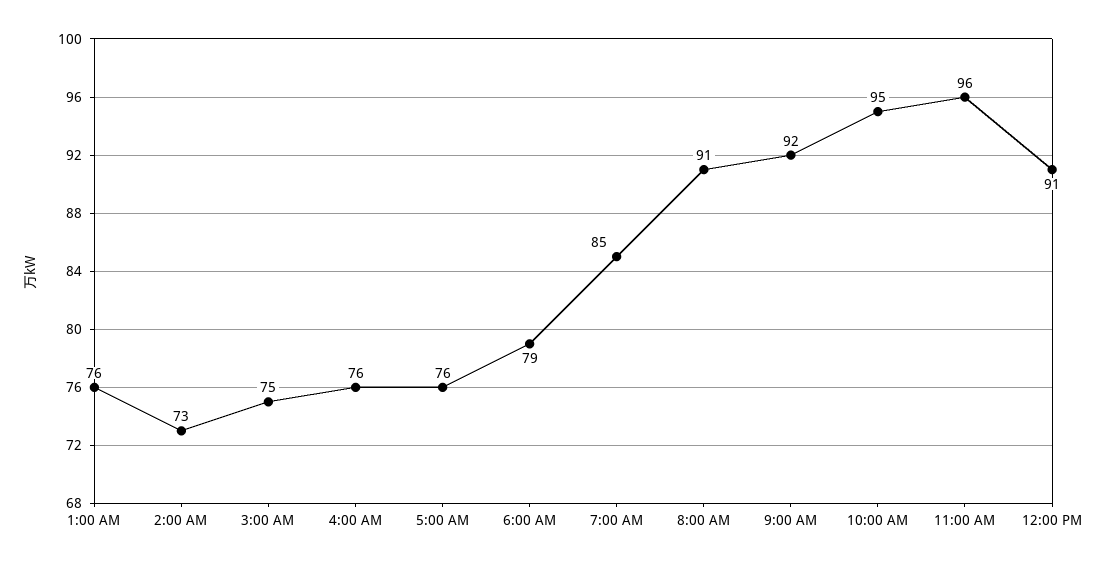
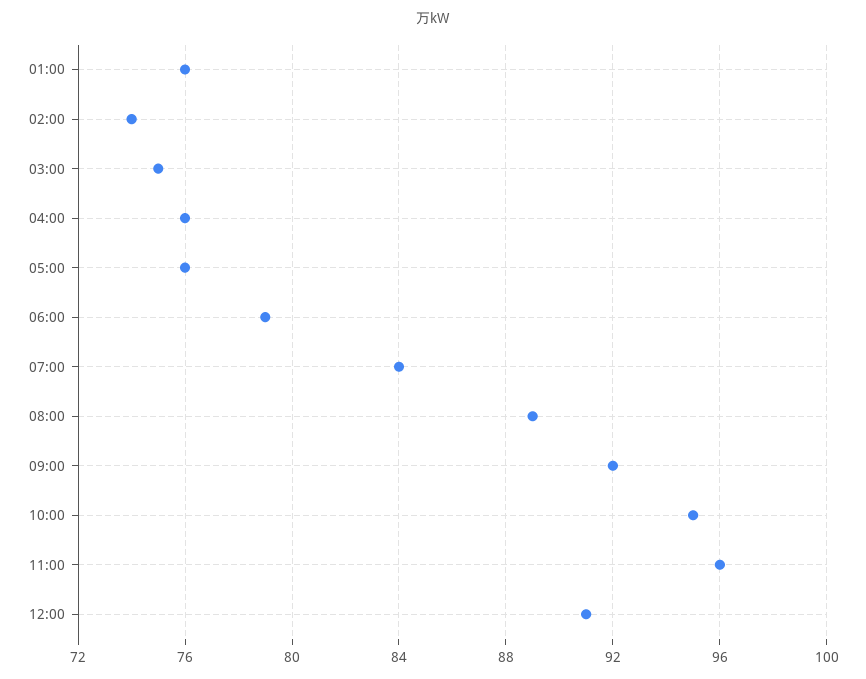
2:00 AM: 73 -> 74
7:00 AM: 85 -> 84
8:00 AM: 91 -> 89

